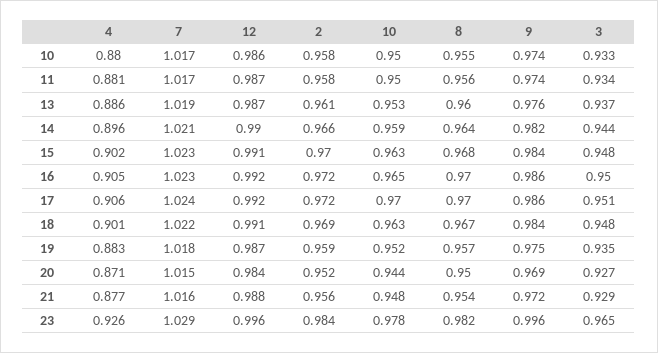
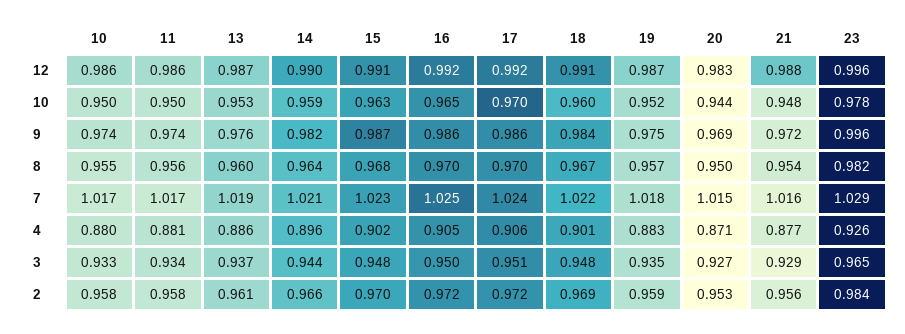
12, 11: 0.987 -> 0.986
9, 15: 0.984 -> 0.987
7, 16: 1.023 -> 1.025
10, 18: 0.963 -> 0.96
12, 20: 0.984 -> 0.983
2, 20: 0.952 -> 0.953

